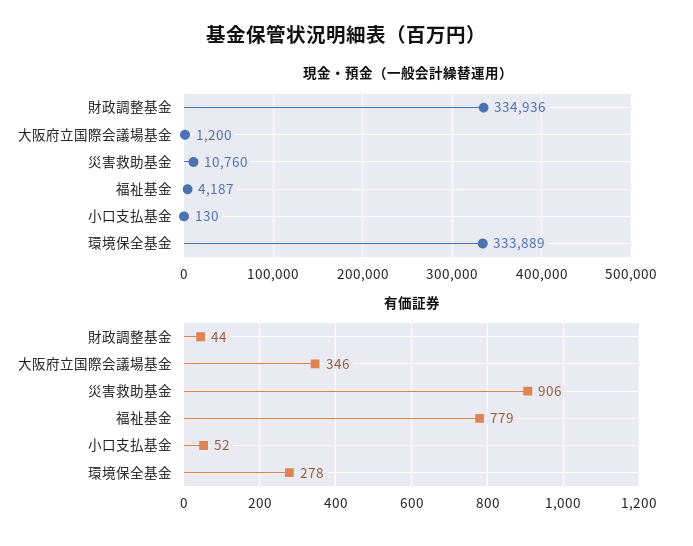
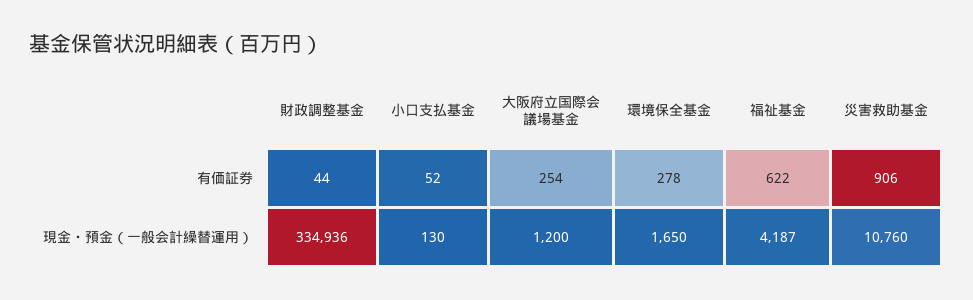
現金・預金（一般会計繰替運用）, 環境保全基金: 333889 -> 1650
有価証券, 大阪府立国際会議場基金: 346 -> 254
有価証券, 福祉基金: 779 -> 622

